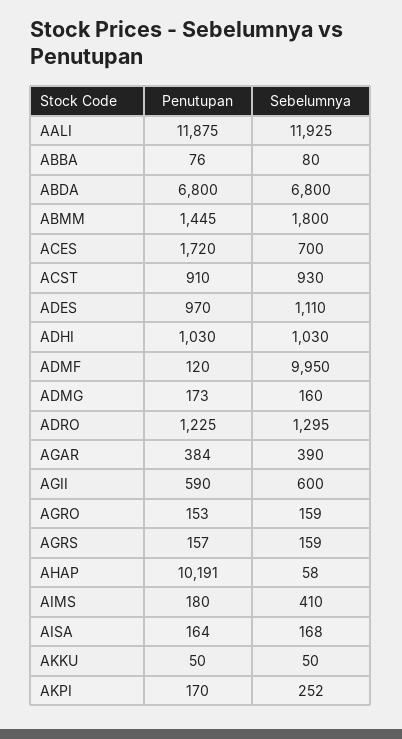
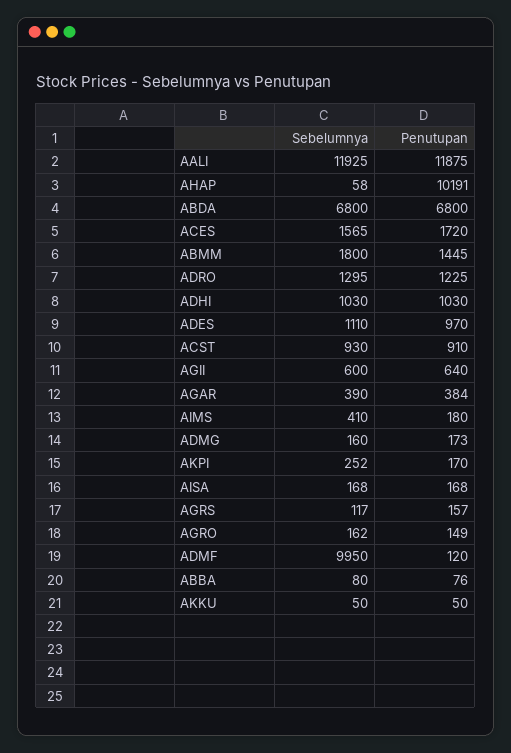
Sebelumnya, ACES: 700 -> 1565
Penutupan, AGII: 590 -> 640
Penutupan, AGRO: 153 -> 149
Sebelumnya, AGRO: 159 -> 162
Sebelumnya, AGRS: 159 -> 117
Penutupan, AISA: 164 -> 168

